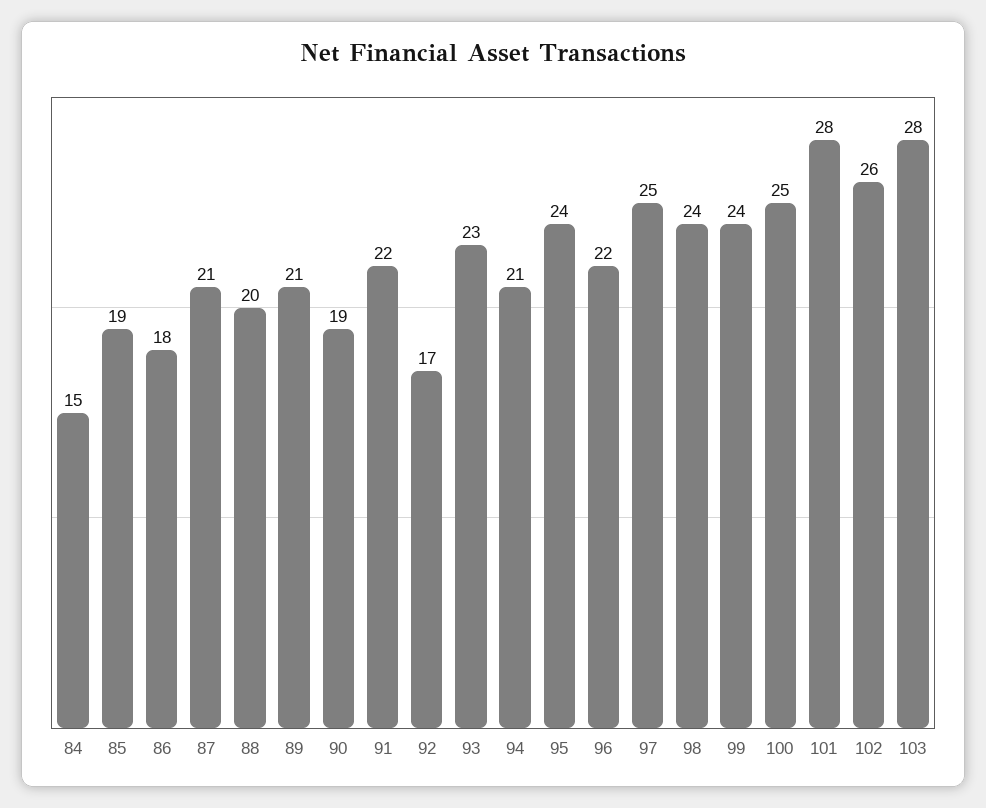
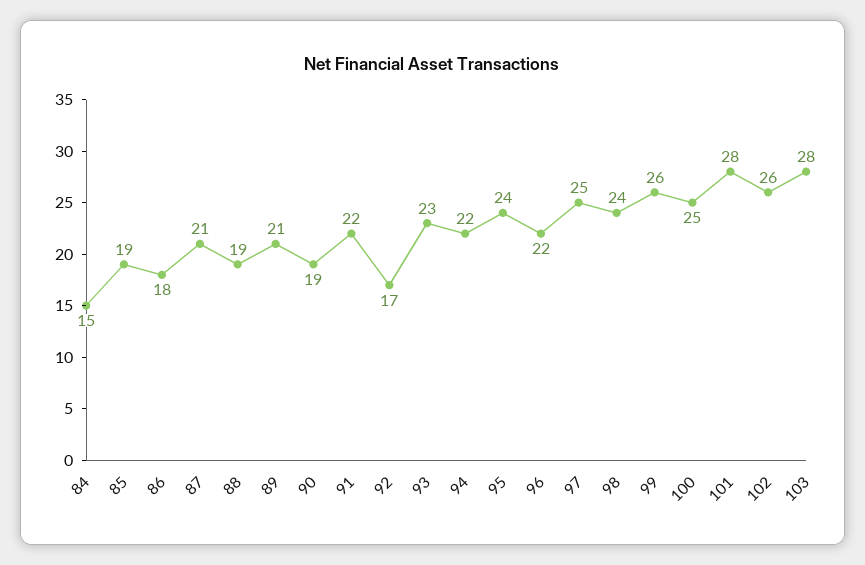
88: 20 -> 19
94: 21 -> 22
99: 24 -> 26

